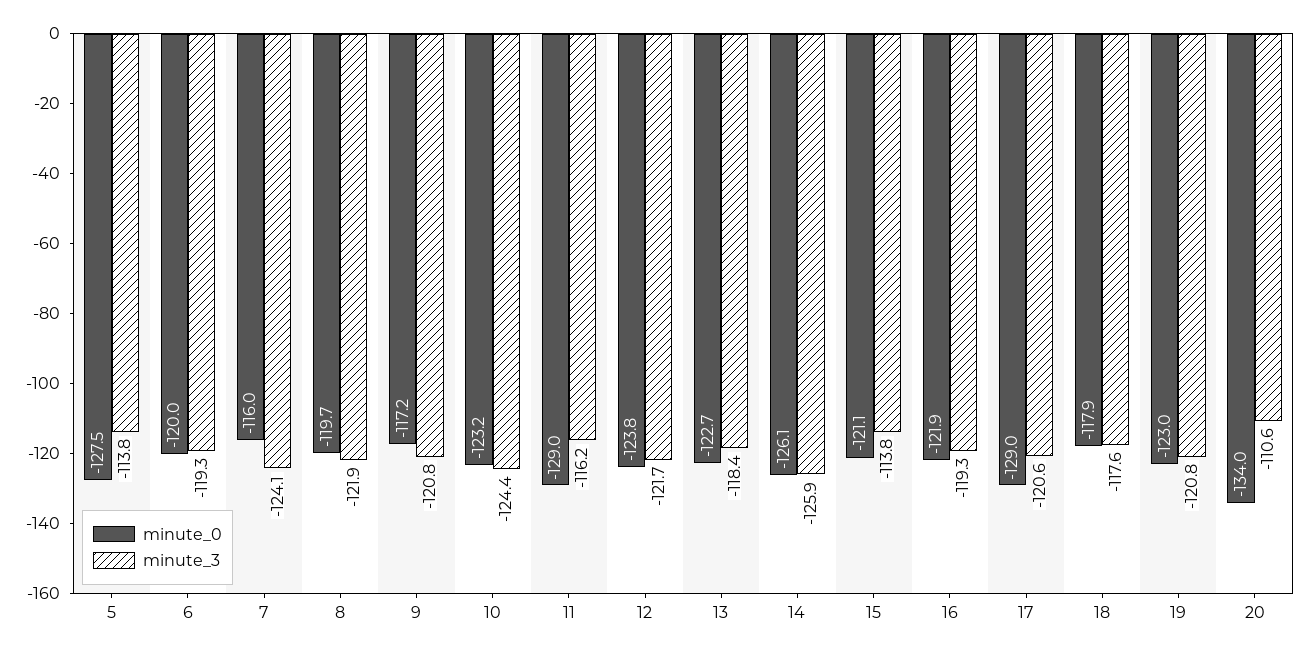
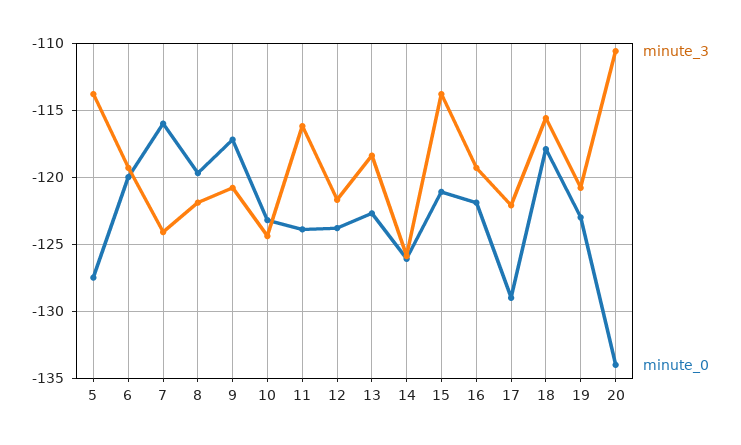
minute_0, 11: -129 -> -124
minute_3, 17: -120.6 -> -122
minute_3, 18: -117.6 -> -115.5

